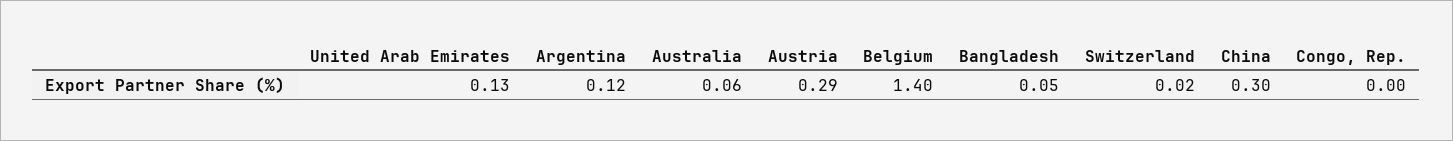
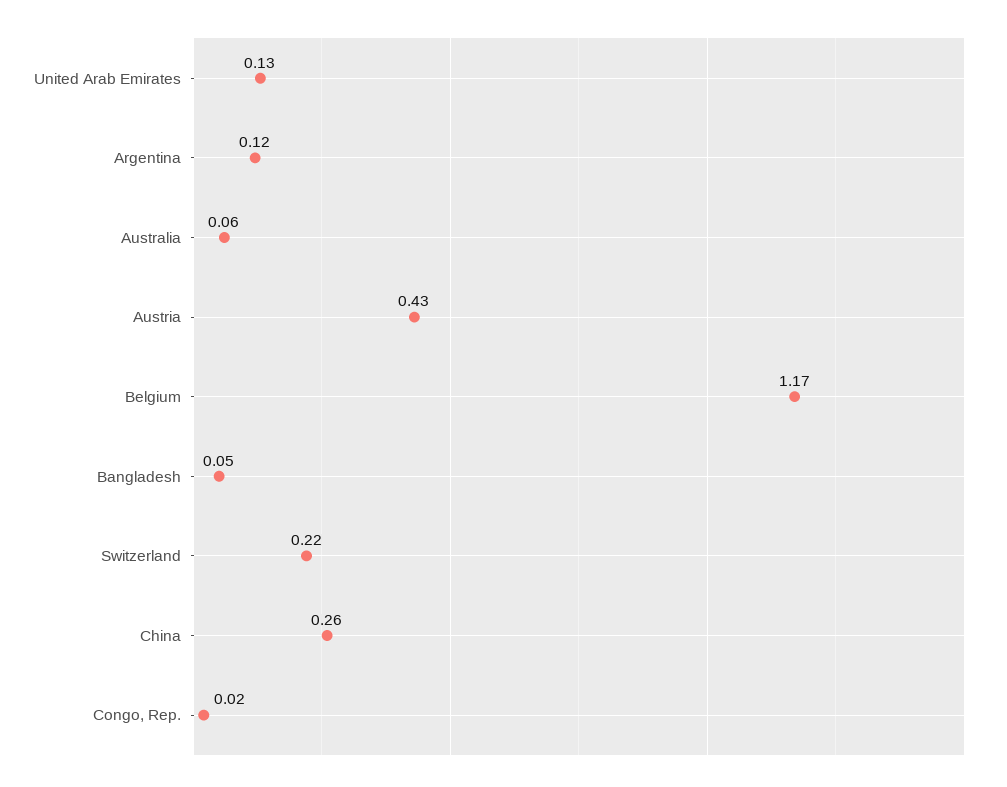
Austria: 0.29 -> 0.43
Belgium: 1.4 -> 1.17
Switzerland: 0.02 -> 0.22
China: 0.3 -> 0.26
Congo, Rep.: 0 -> 0.02

